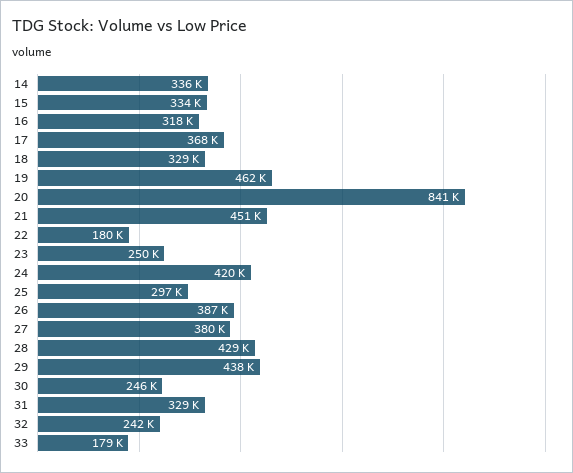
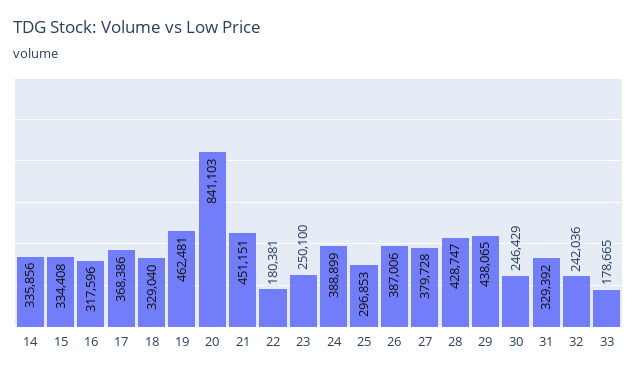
24: 420000 -> 388899

